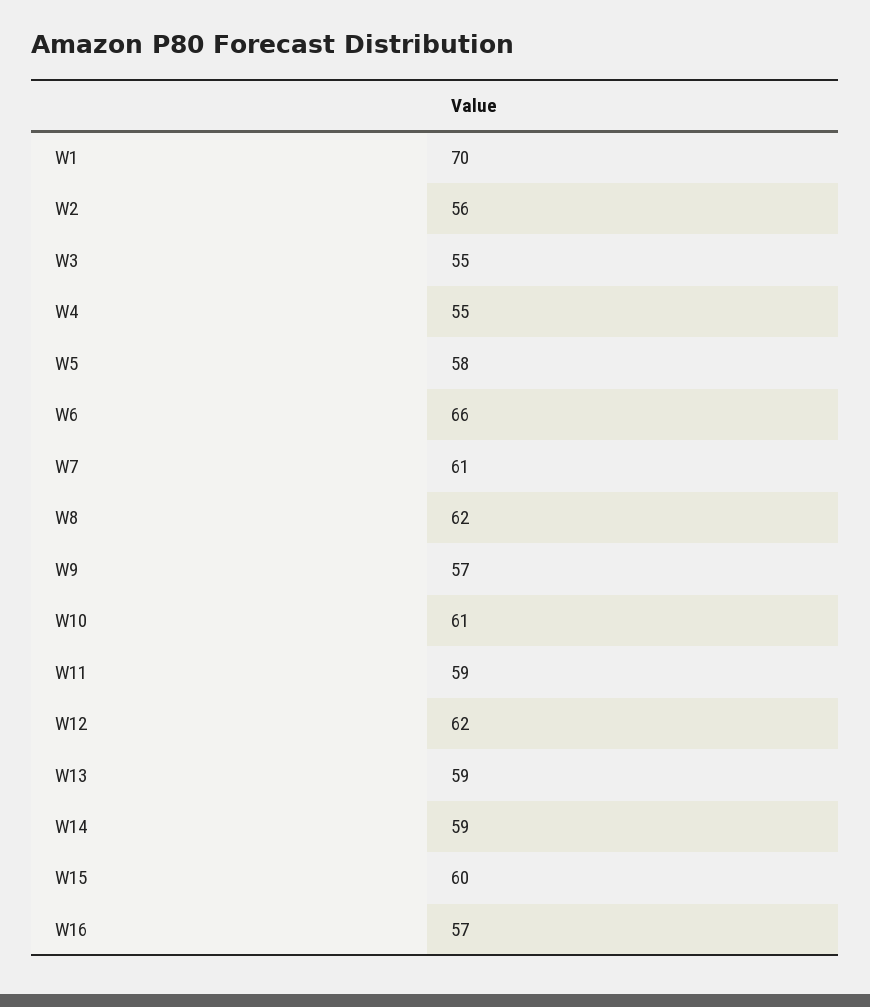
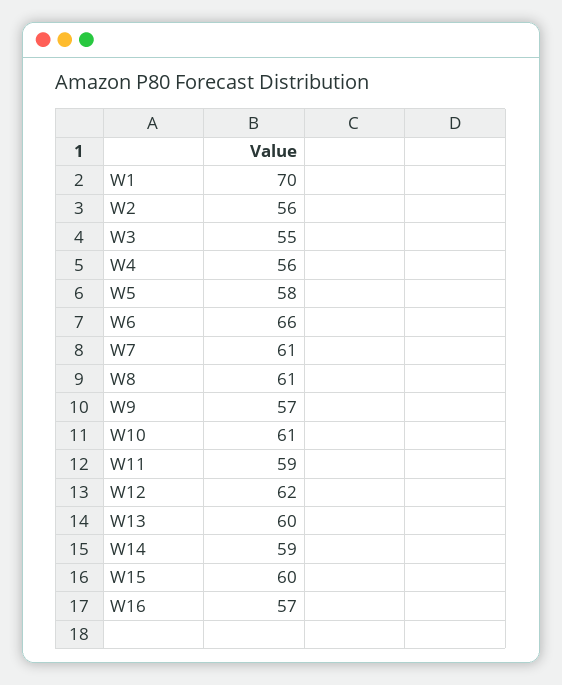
W4: 55 -> 56
W8: 62 -> 61
W13: 59 -> 60

